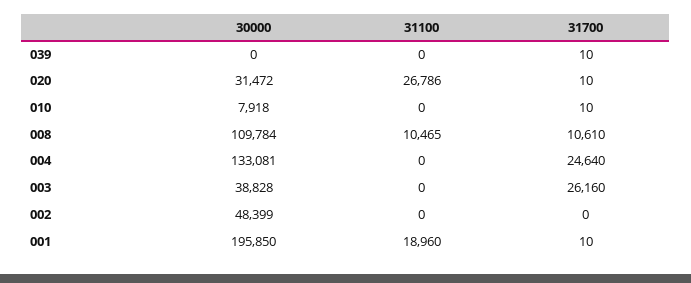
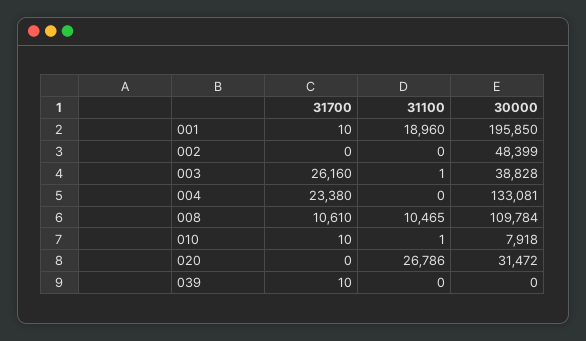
31700, 020: 10 -> 0
31100, 010: 0 -> 1
31700, 004: 24640 -> 23380
31100, 003: 0 -> 1

